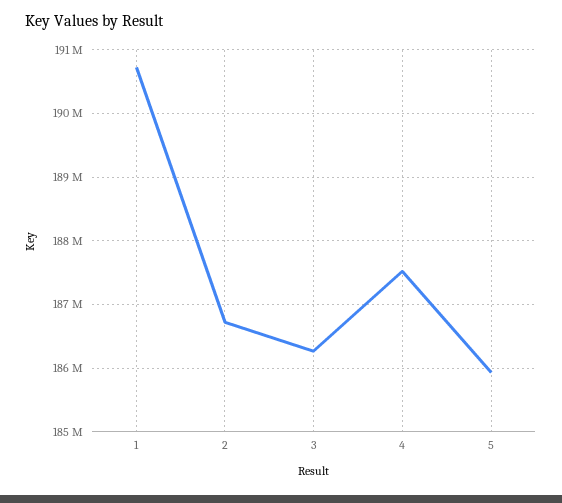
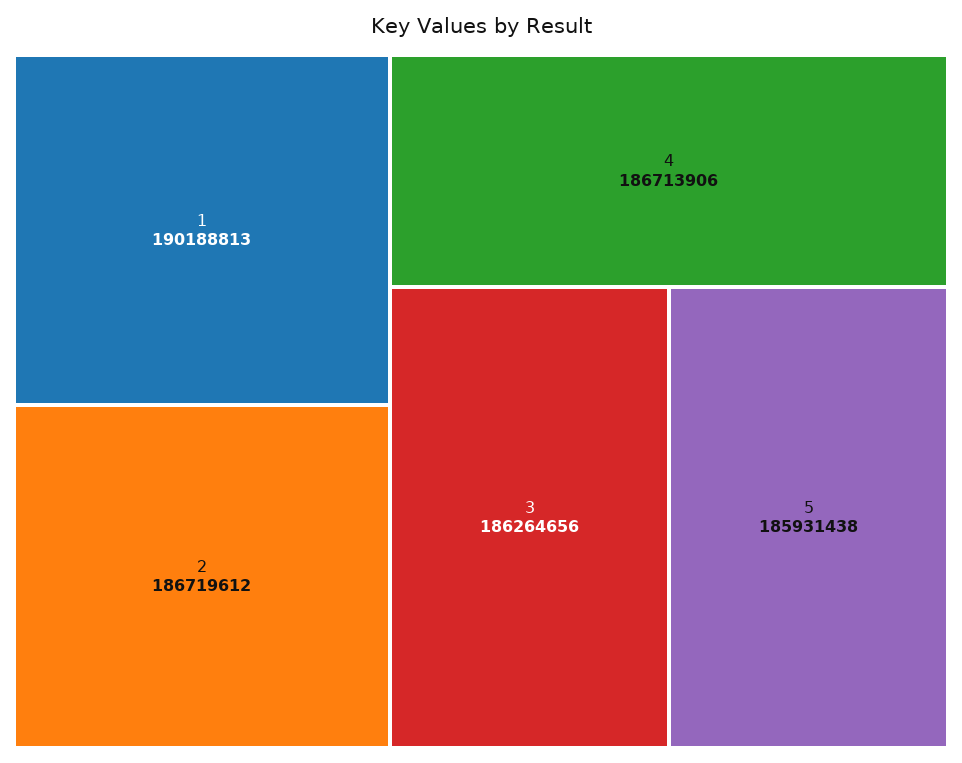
1: 190700000 -> 190188813
4: 187500000 -> 186713906

